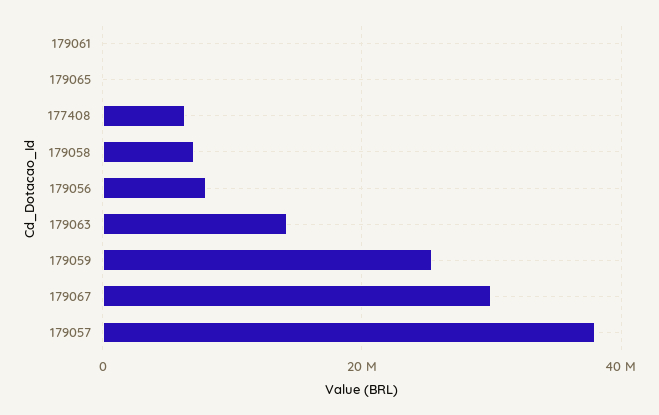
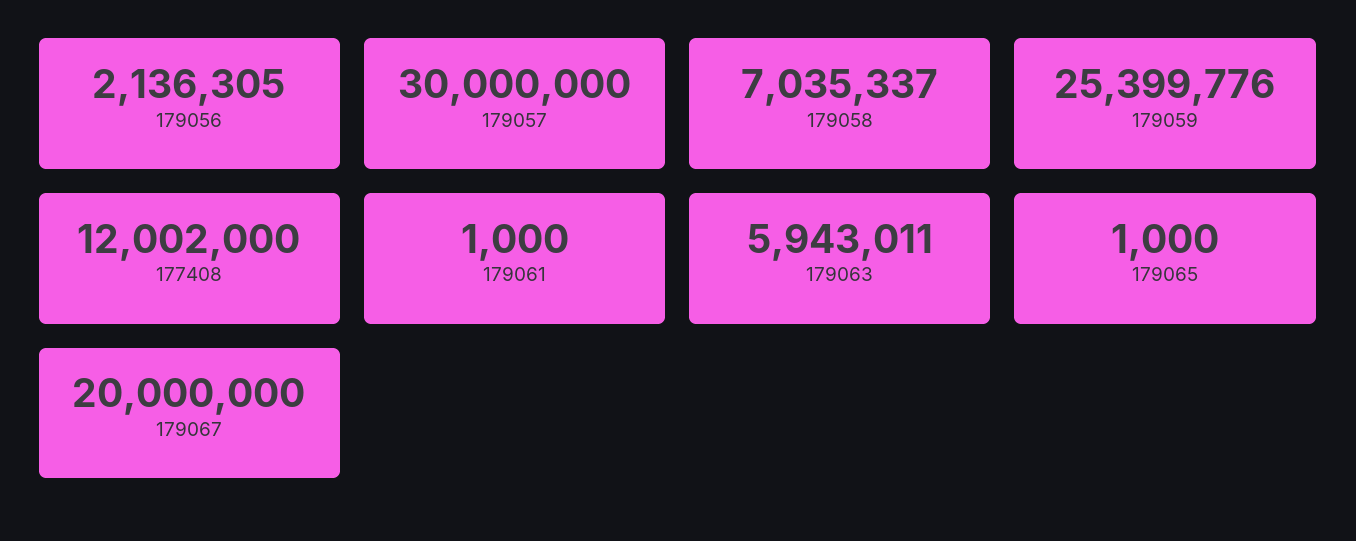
177408: 6000000 -> 12002000
179056: 8000000 -> 2136305
179063: 14000000 -> 5943011
179067: 30000000 -> 20000000
179057: 38000000 -> 30000000

